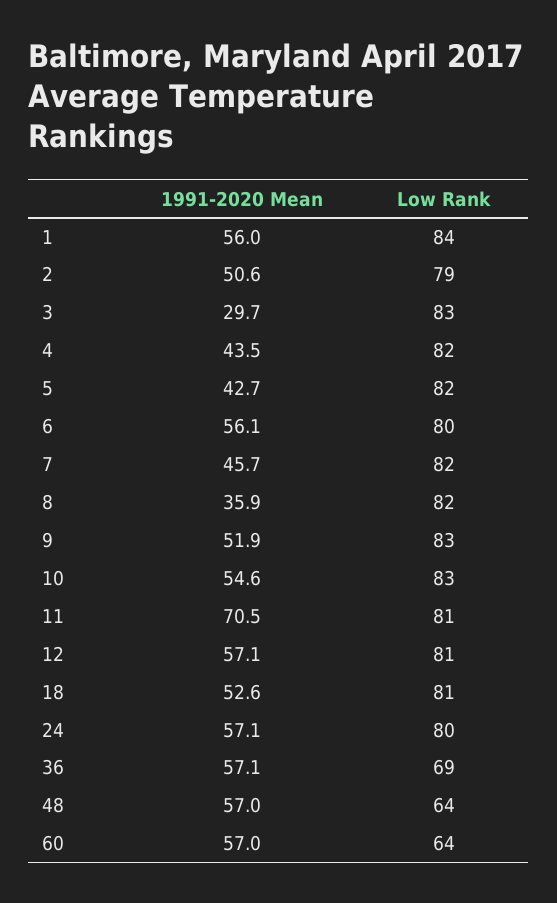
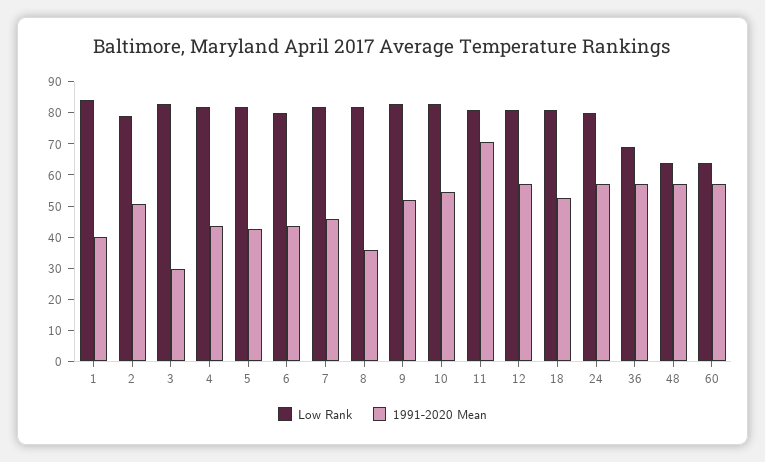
1991-2020 Mean, 1: 56 -> 40
1991-2020 Mean, 6: 56.1 -> 45

